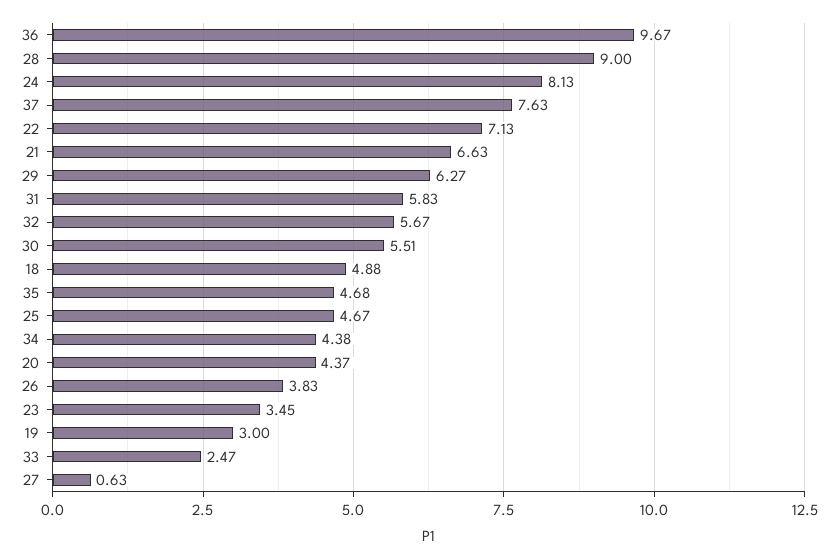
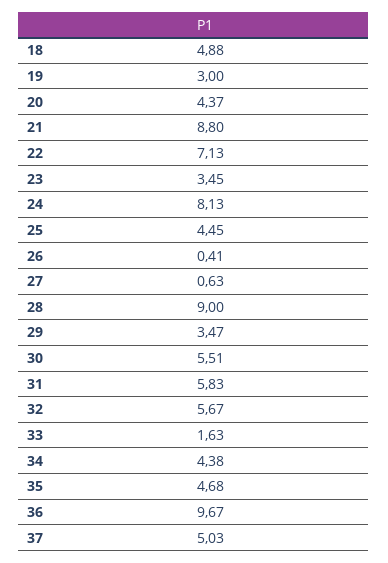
37: 7.63 -> 5.03
21: 6.63 -> 8.8
29: 6.27 -> 3.47
25: 4.67 -> 4.45
26: 3.83 -> 0.41
33: 2.47 -> 1.63

